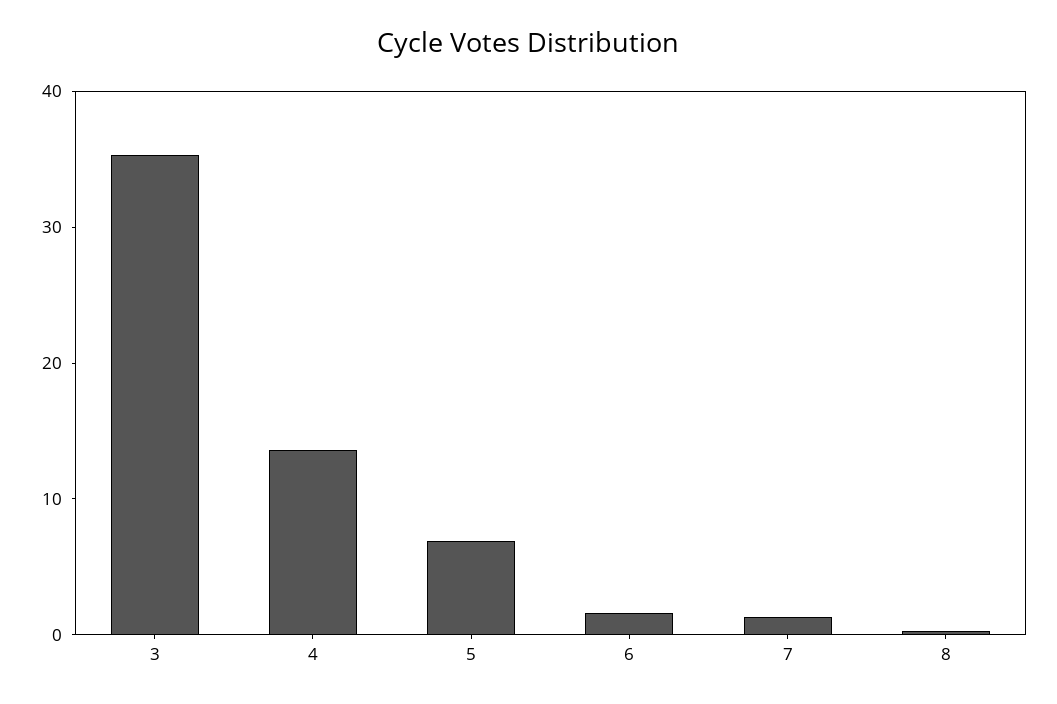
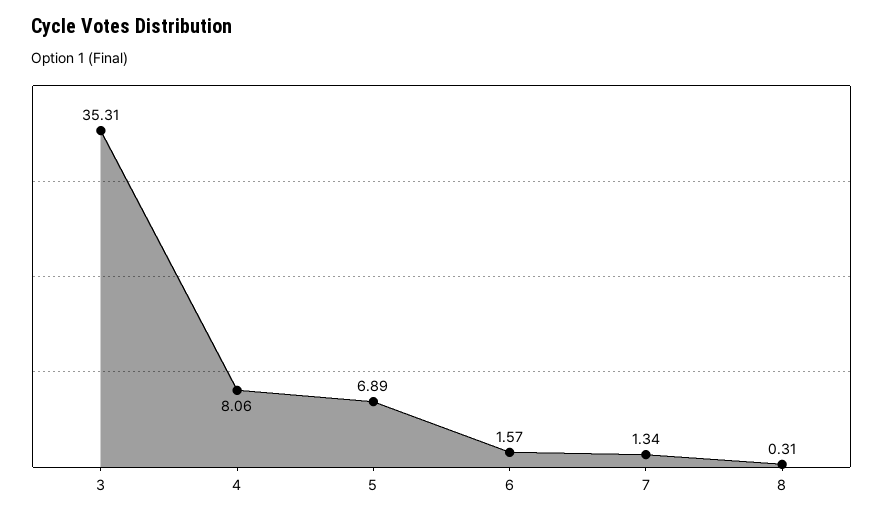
4: 14 -> 8.06

